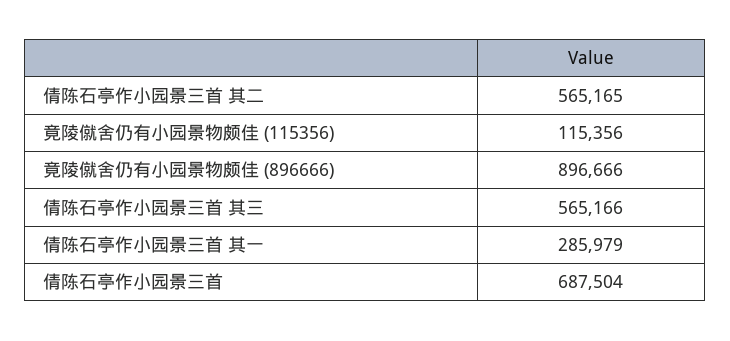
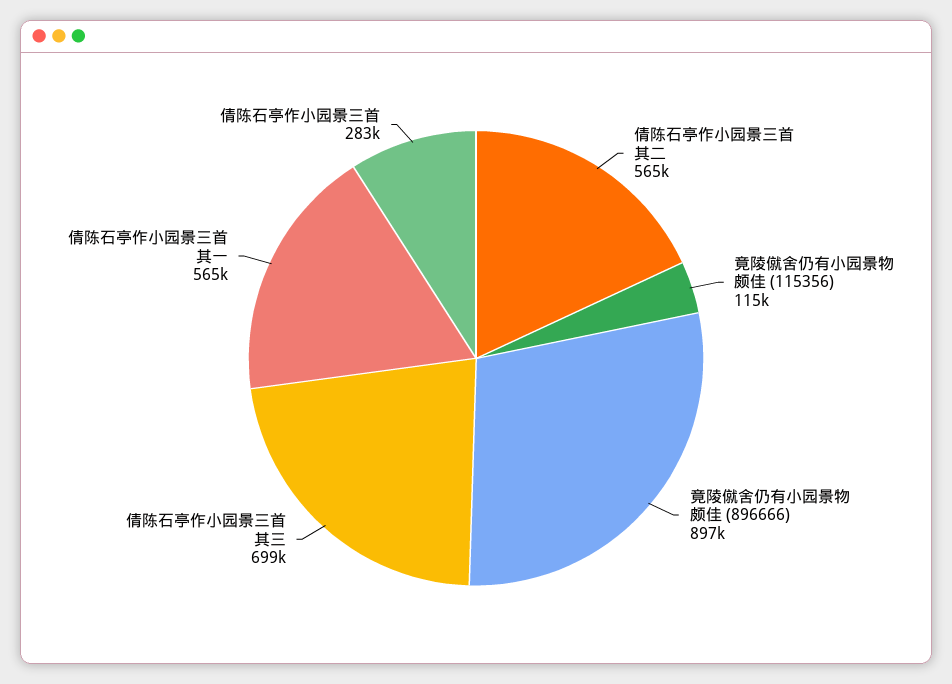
倩陈石亭作小园景三首 其三: 565166 -> 699000
倩陈石亭作小园景三首 其一: 285979 -> 565000
倩陈石亭作小园景三首: 687504 -> 283000

